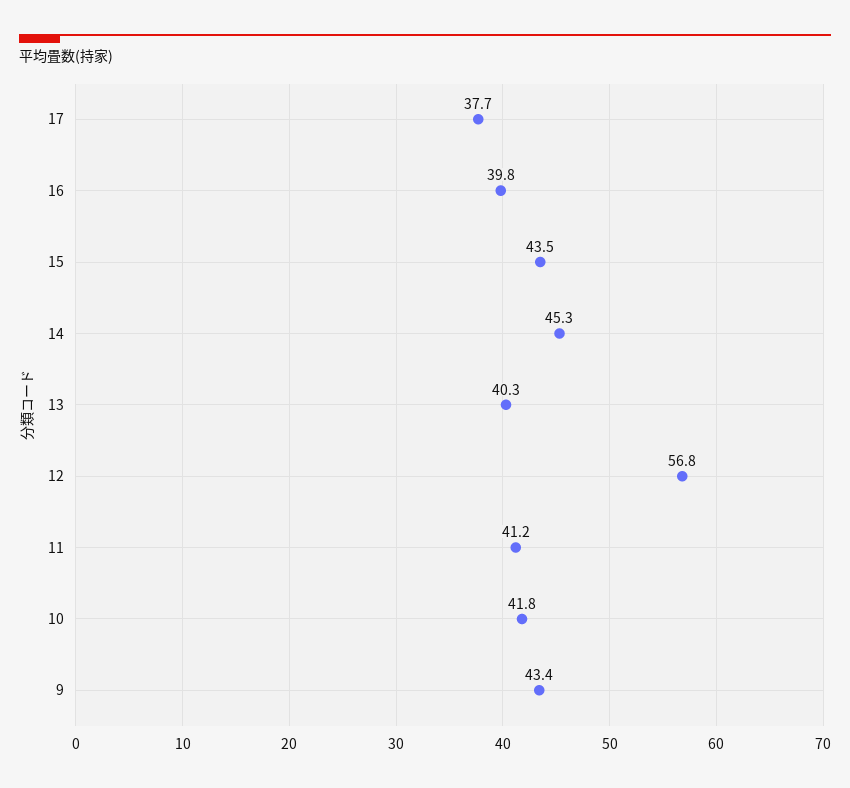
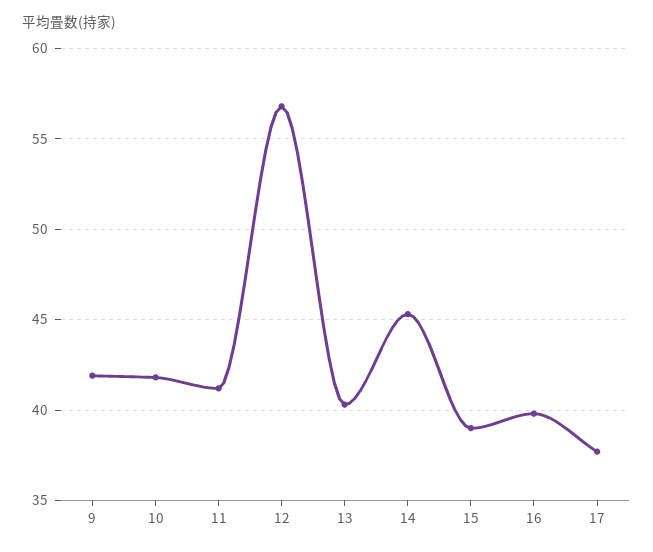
15: 43.5 -> 39
9: 43.4 -> 42

